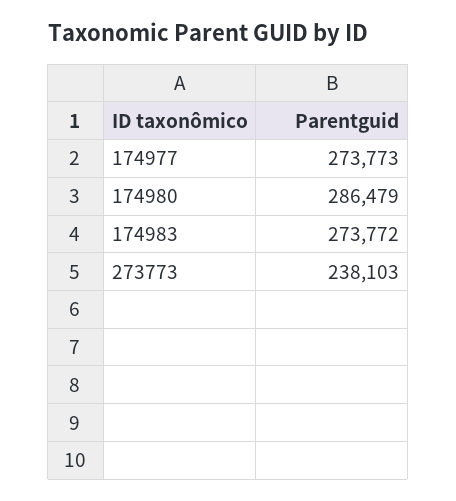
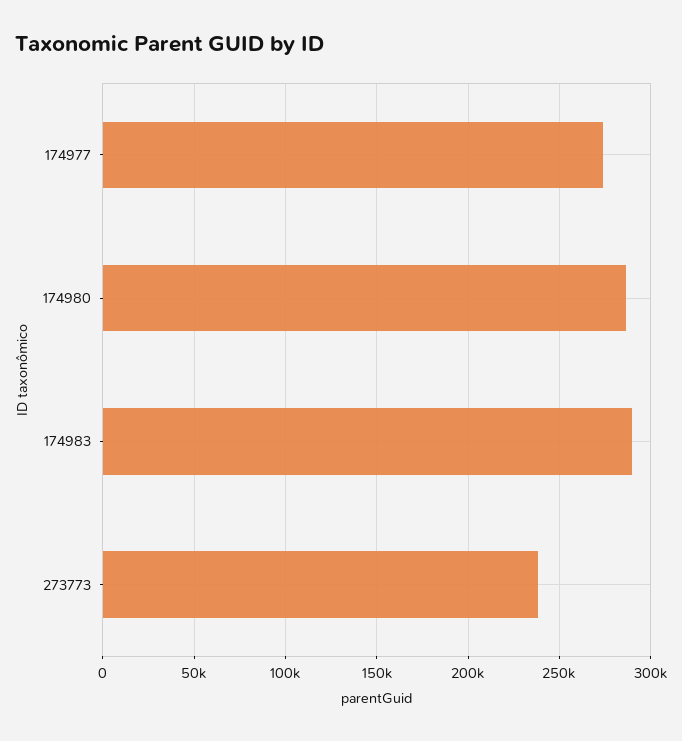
174983: 273772 -> 290000

